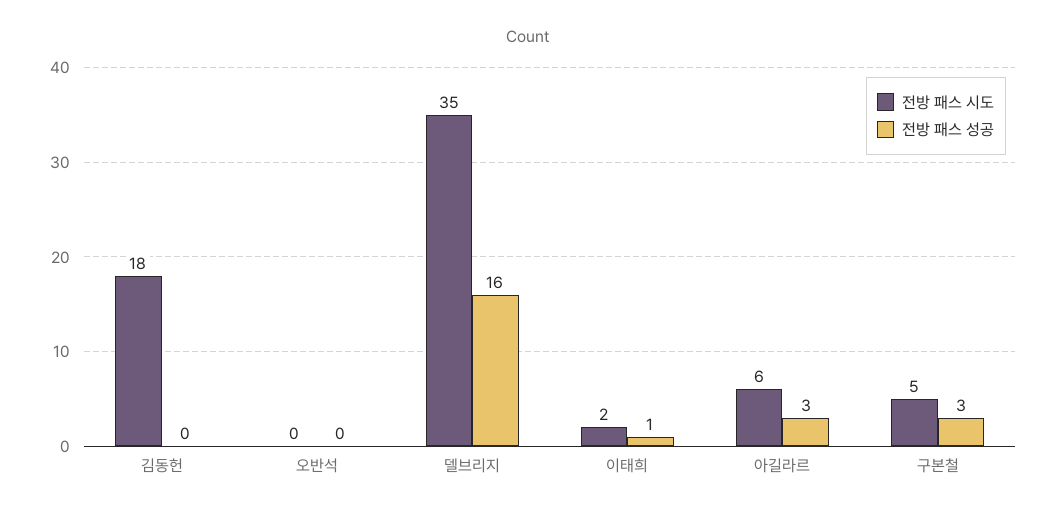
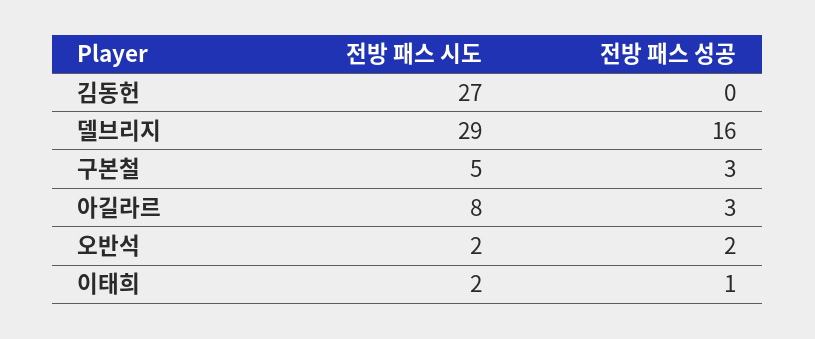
전방 패스 시도, 김동헌: 18 -> 27
전방 패스 시도, 오반석: 0 -> 2
전방 패스 성공, 오반석: 0 -> 2
전방 패스 시도, 델브리지: 35 -> 29
전방 패스 시도, 아길라르: 6 -> 8

